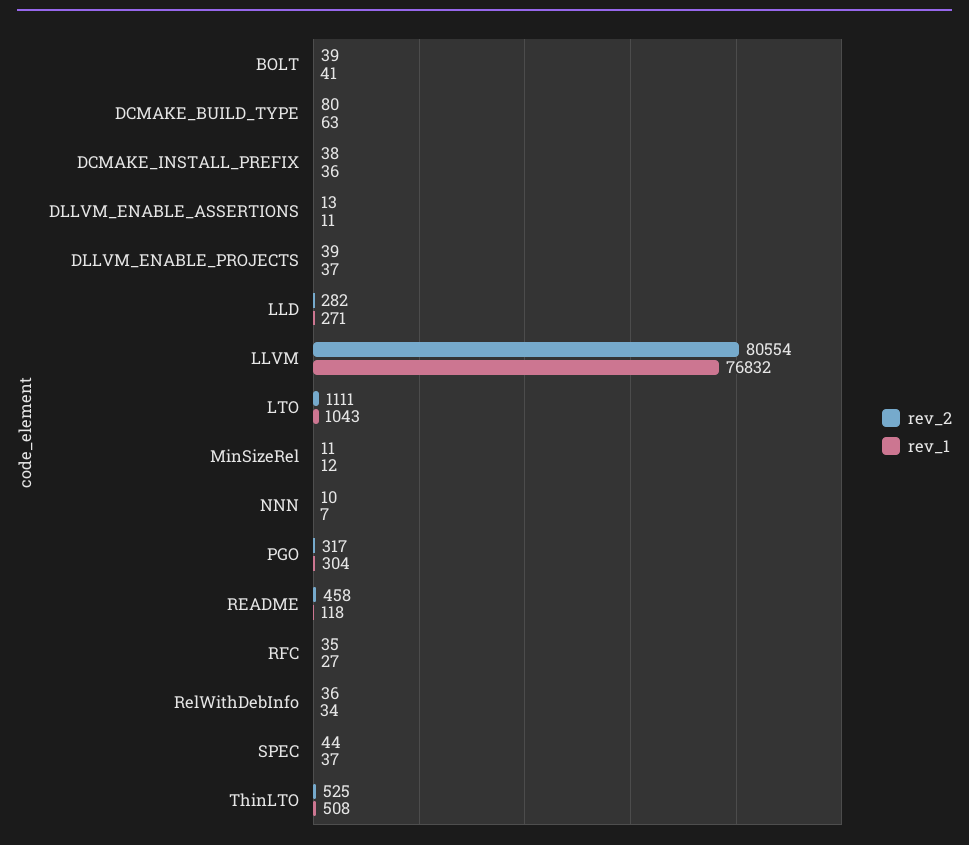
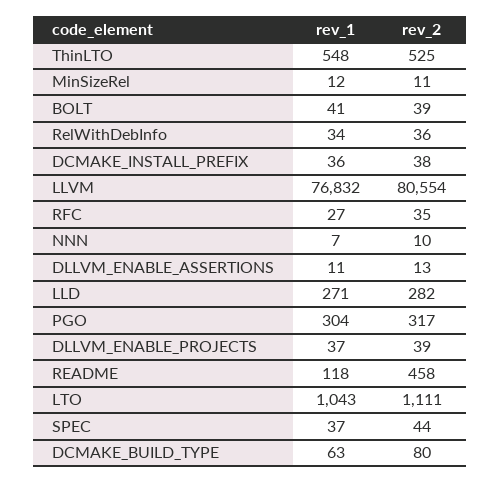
rev_1, ThinLTO: 508 -> 548

